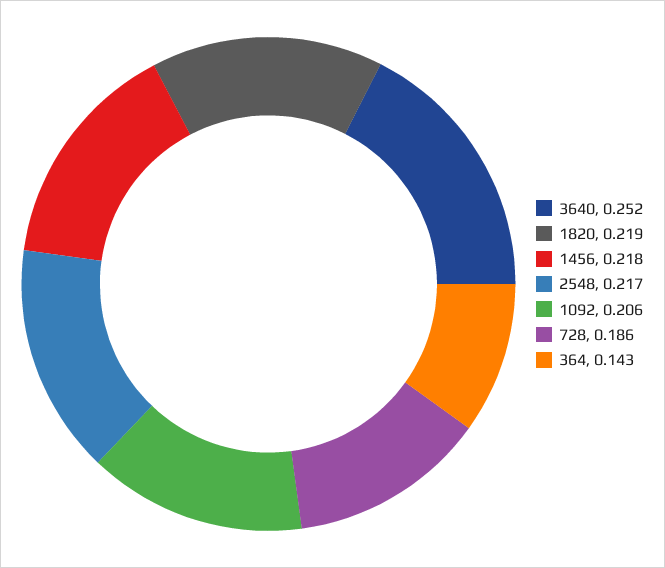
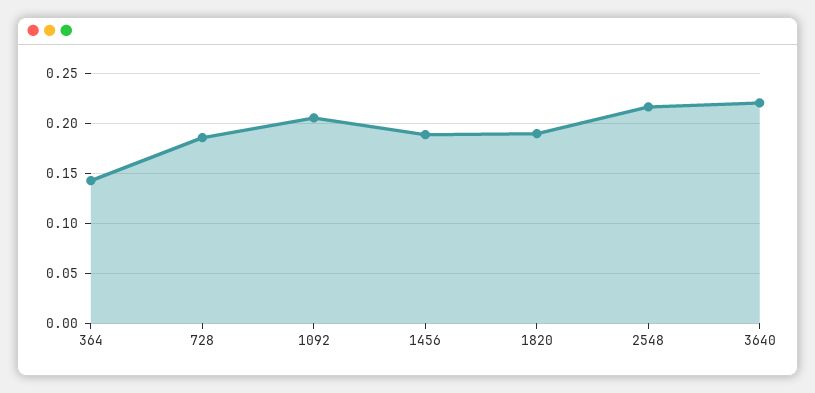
3640: 0.252 -> 0.22
1820: 0.219 -> 0.19
1456: 0.218 -> 0.19

